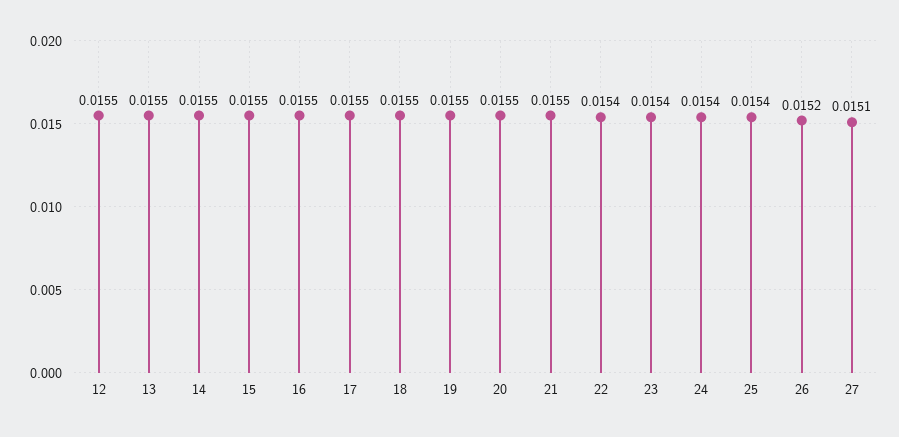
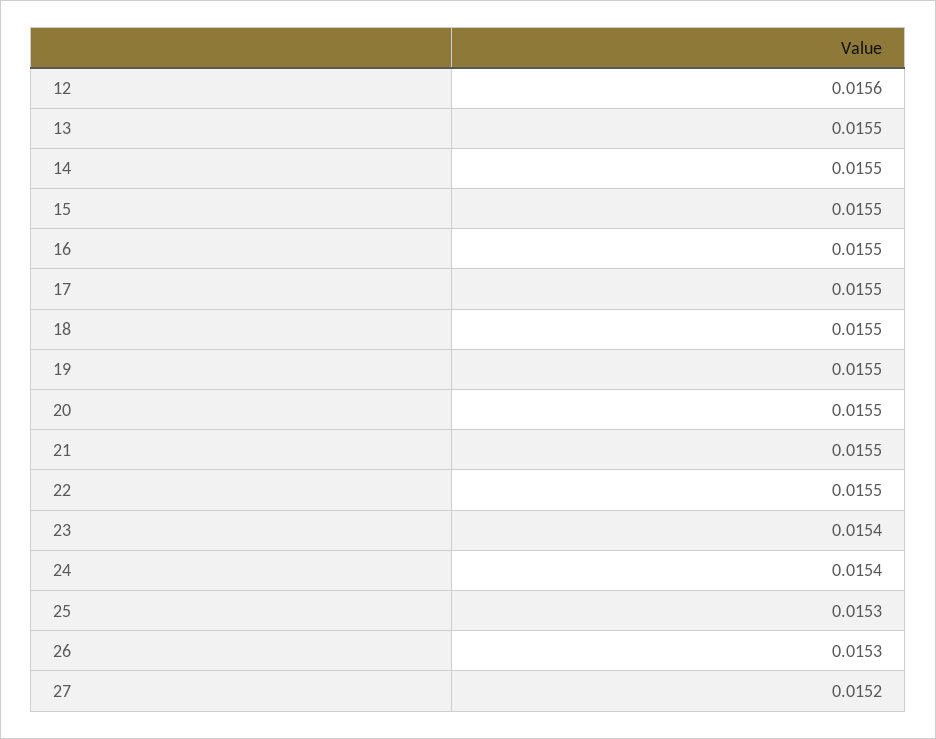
12: 0.0155 -> 0.0156
22: 0.0154 -> 0.0155
25: 0.0154 -> 0.0153
26: 0.0152 -> 0.0153
27: 0.0151 -> 0.0152

